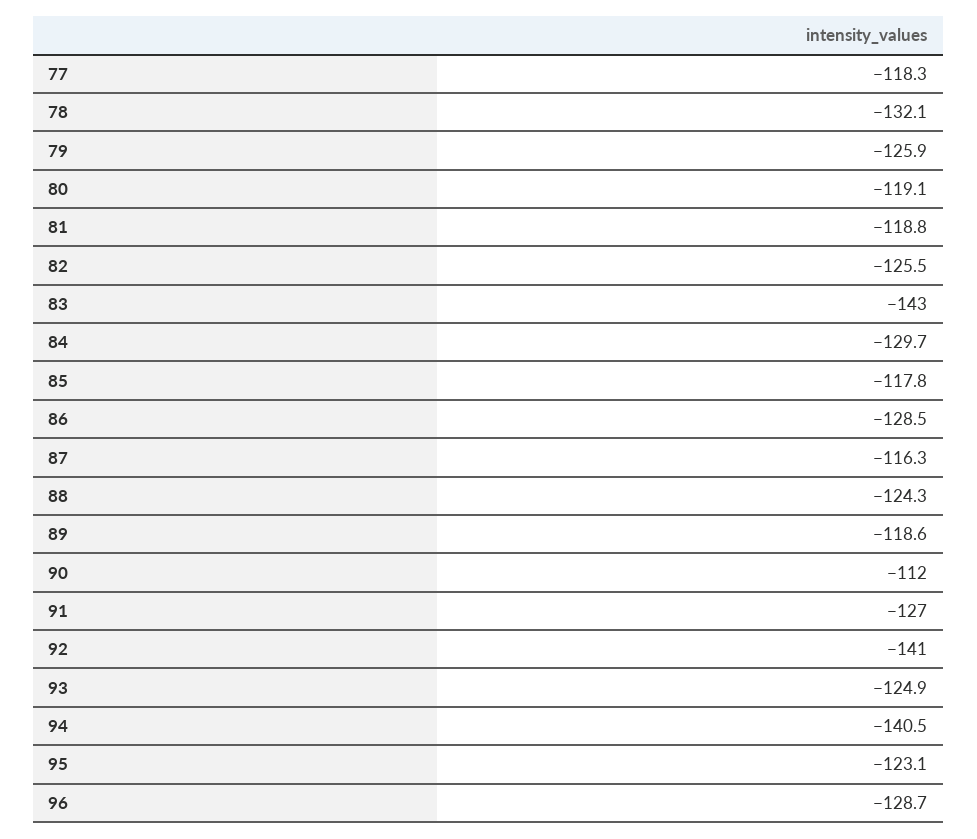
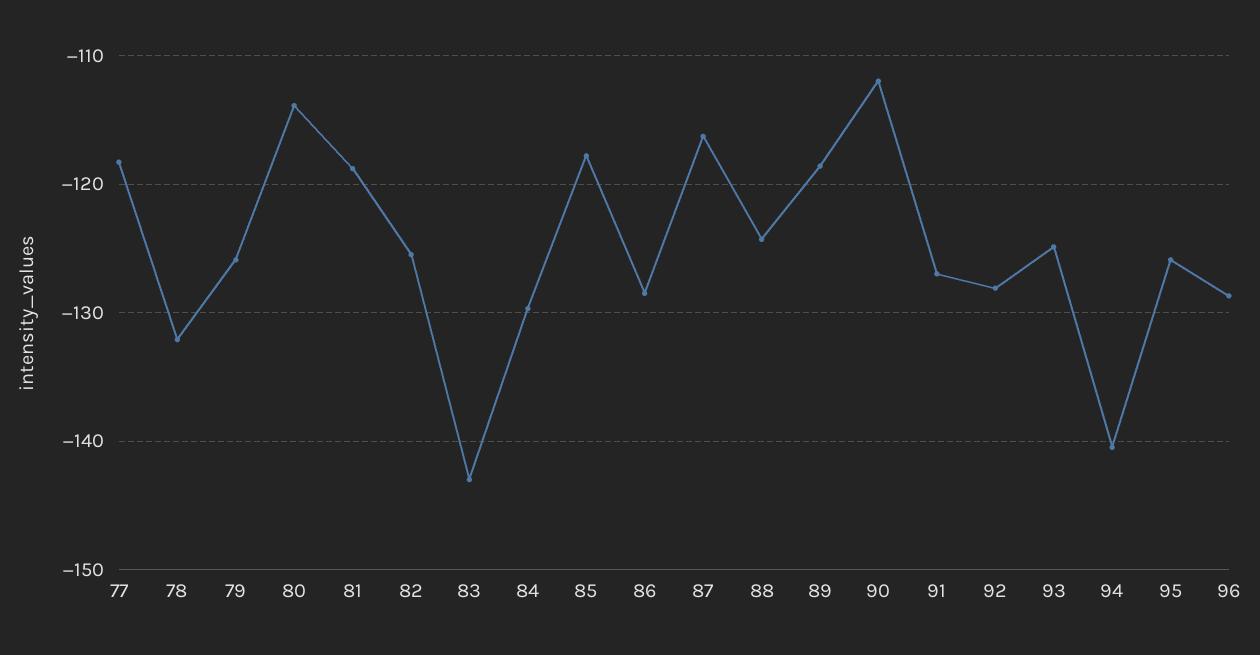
80: -119.1 -> -114
92: -141 -> -128
95: -123.1 -> -126

